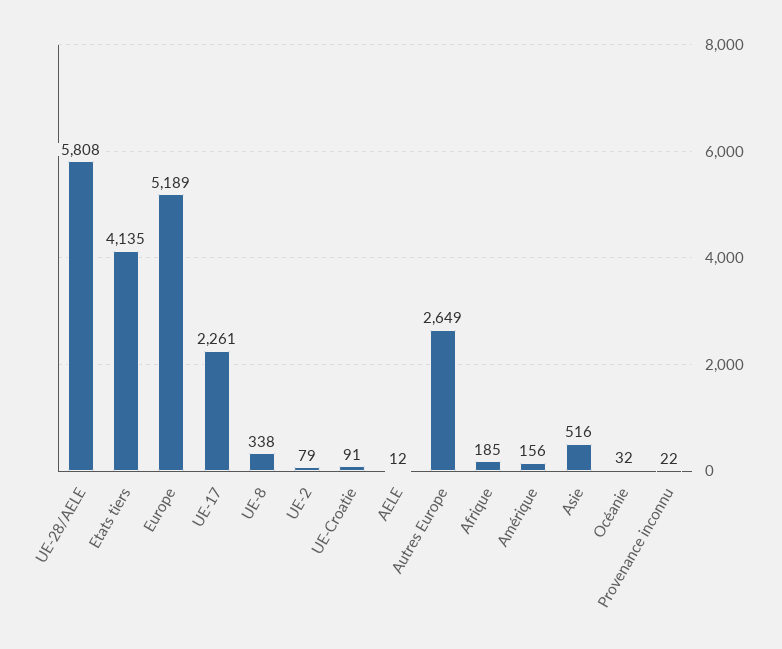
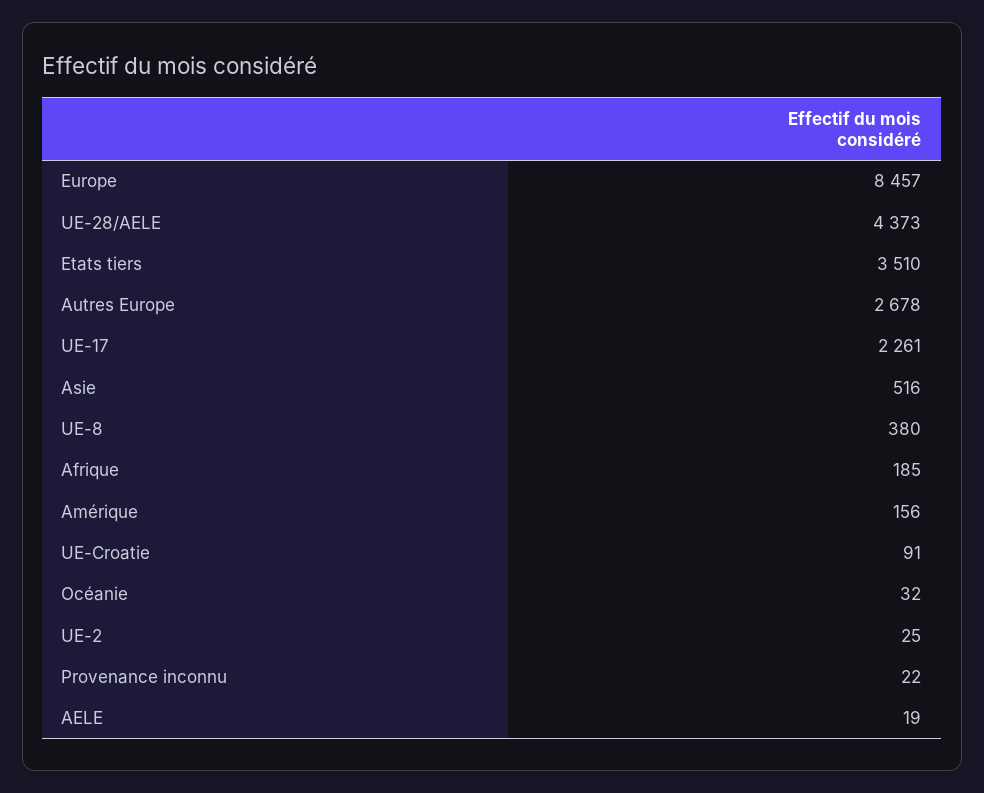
UE-28/AELE: 5808 -> 4373
Etats tiers: 4135 -> 3510
Europe: 5189 -> 8457
UE-8: 338 -> 380
UE-2: 79 -> 25
AELE: 12 -> 19
Autres Europe: 2649 -> 2678

